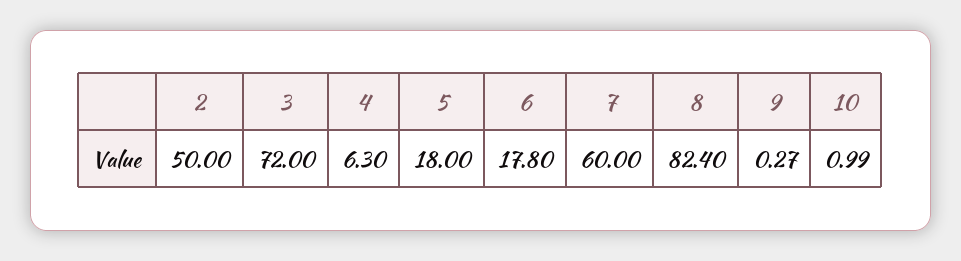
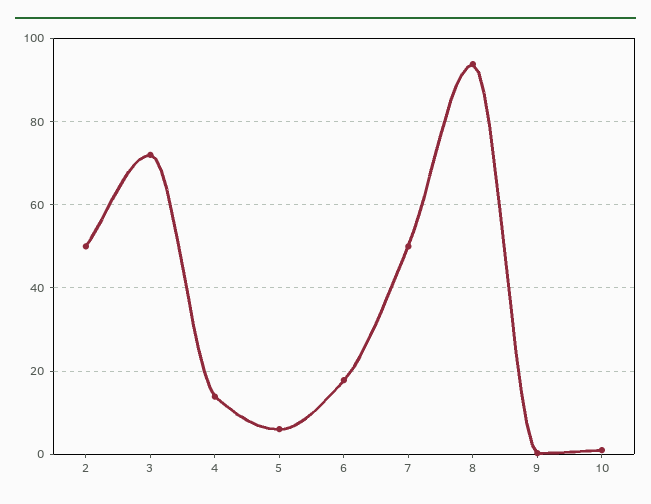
4: 6.3 -> 14
5: 18 -> 6
7: 60 -> 50
8: 82.4 -> 94

